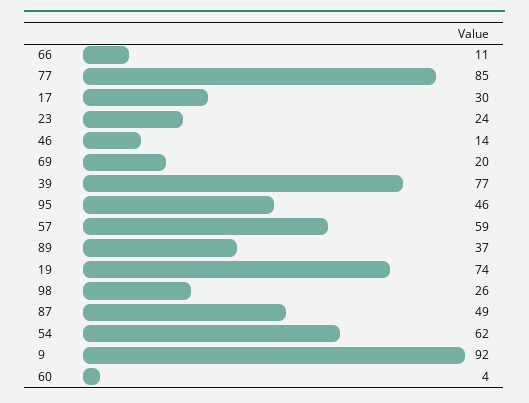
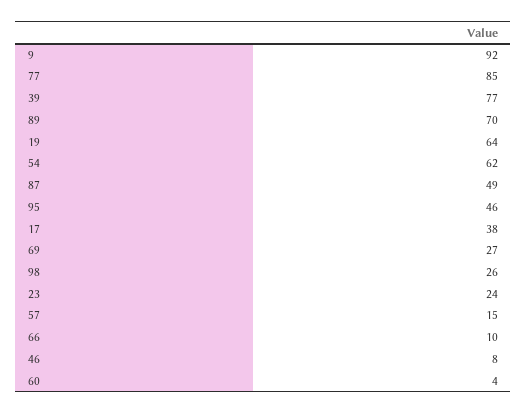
66: 11 -> 10
17: 30 -> 38
46: 14 -> 8
69: 20 -> 27
57: 59 -> 15
89: 37 -> 70
19: 74 -> 64

